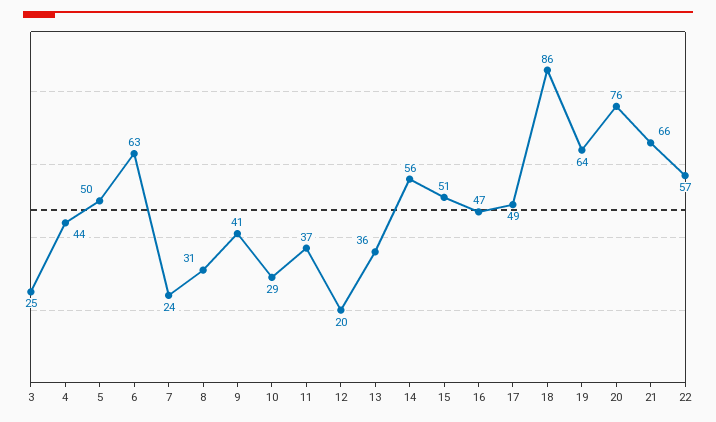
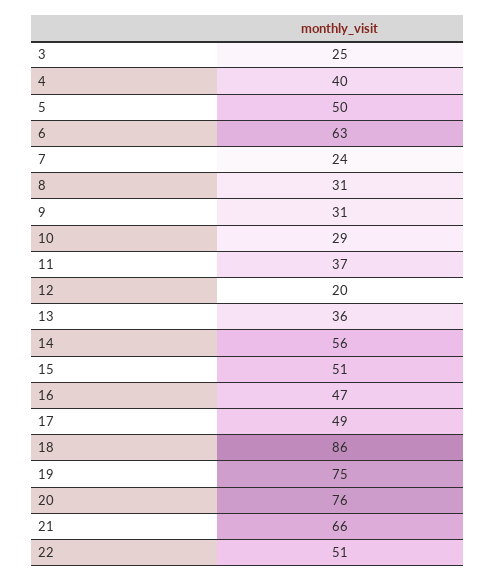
4: 44 -> 40
9: 41 -> 31
19: 64 -> 75
22: 57 -> 51

